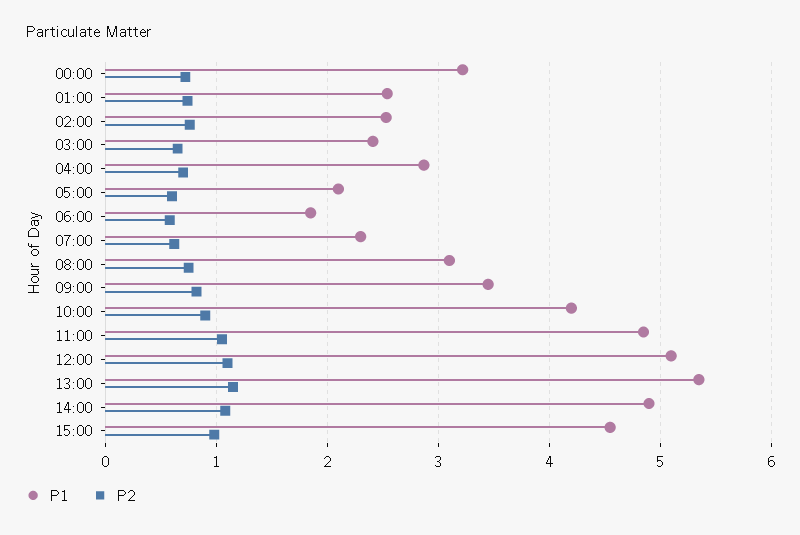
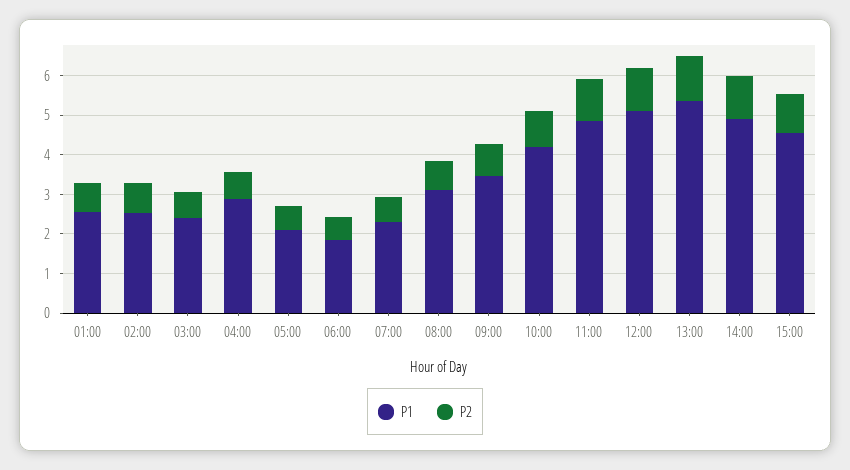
P1, 00:00: 3.2 -> none
P2, 00:00: 0.7 -> none

